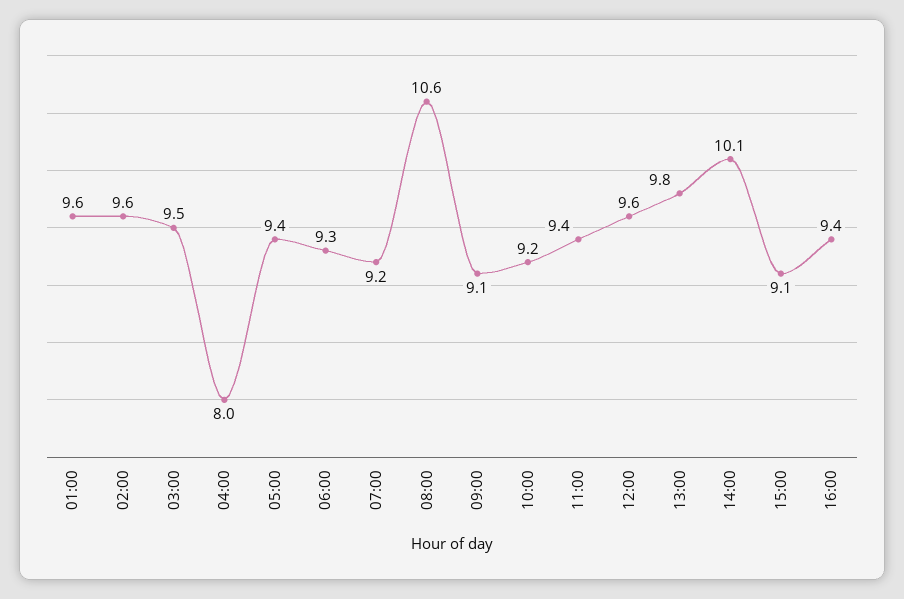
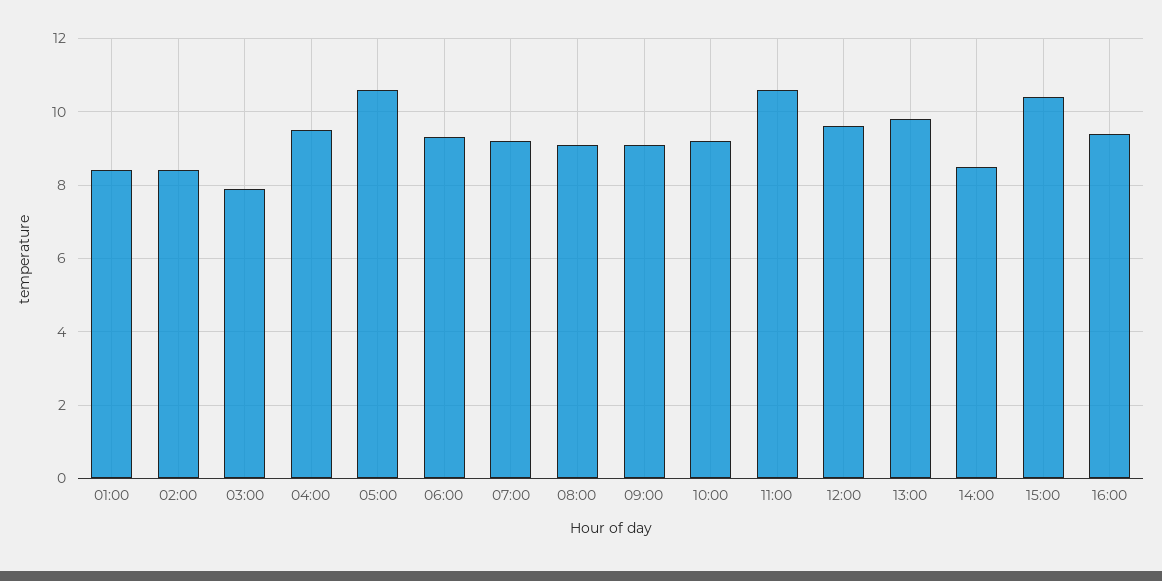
01:00: 9.6 -> 8.5
02:00: 9.6 -> 8.5
03:00: 9.5 -> 8
04:00: 8 -> 9.5
05:00: 9.4 -> 10.5
08:00: 10.6 -> 9
11:00: 9.4 -> 10.5
14:00: 10.1 -> 8.5
15:00: 9.1 -> 10.5

